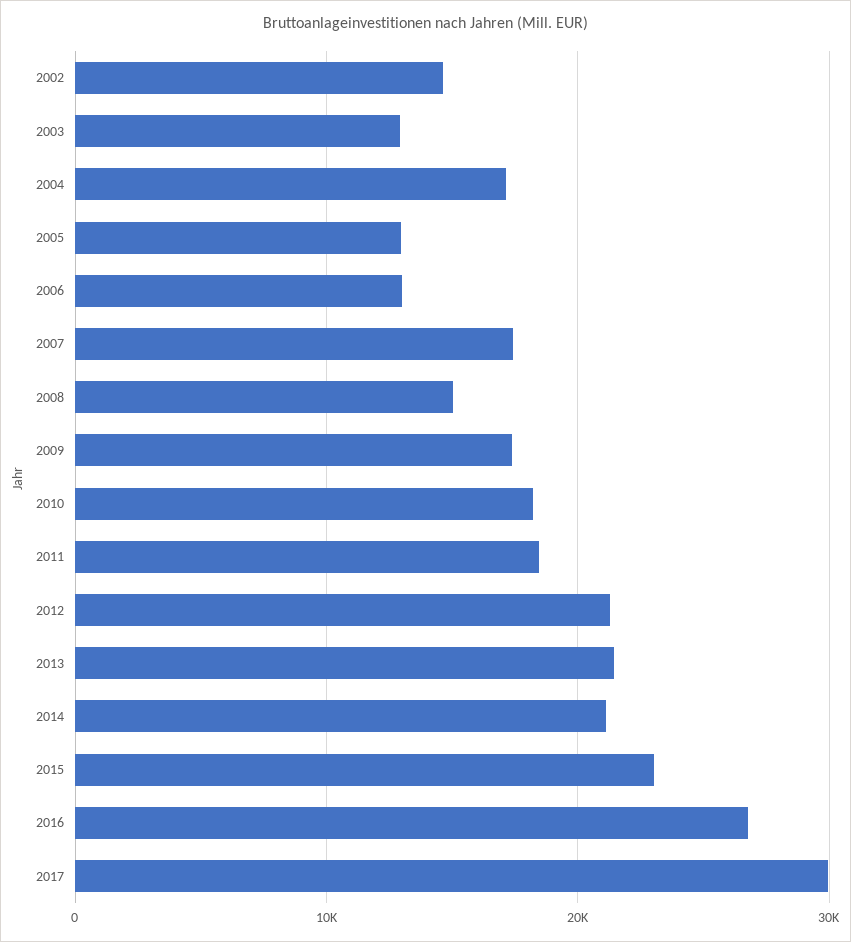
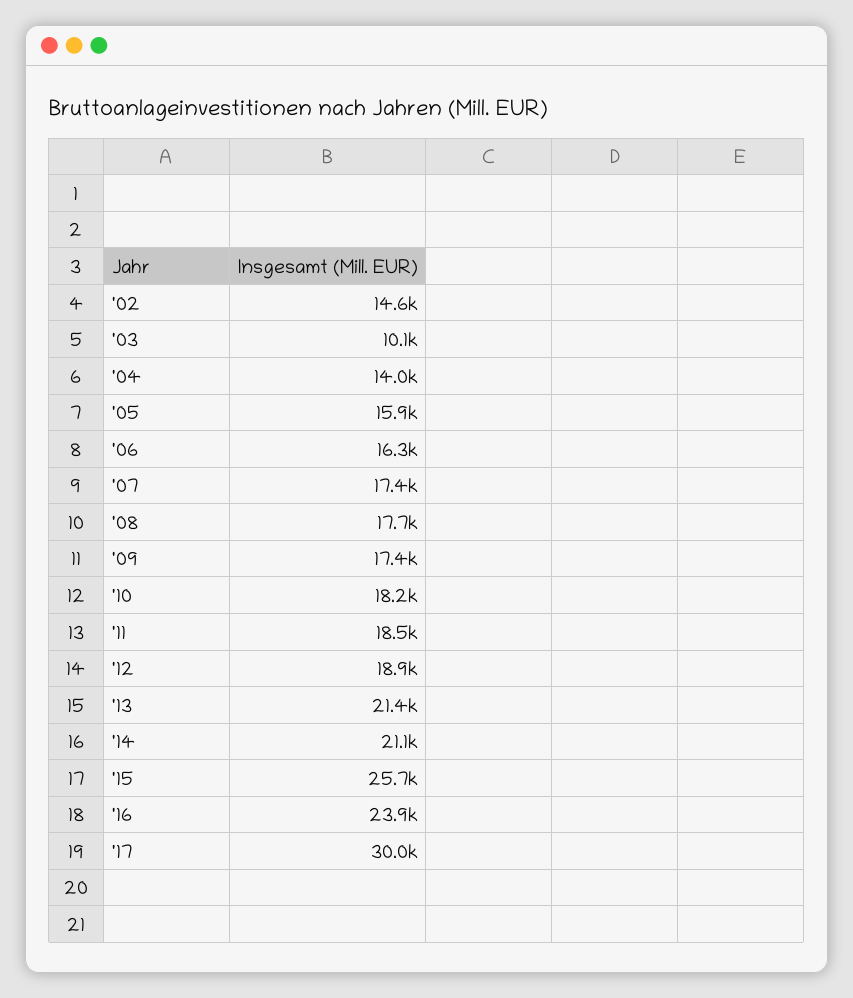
2003: 13000 -> 10100
2004: 17000 -> 14000
2005: 13000 -> 15900
2006: 13000 -> 16300
2008: 15000 -> 17700
2012: 21000 -> 18900
2015: 23000 -> 25700
2016: 27000 -> 23900

